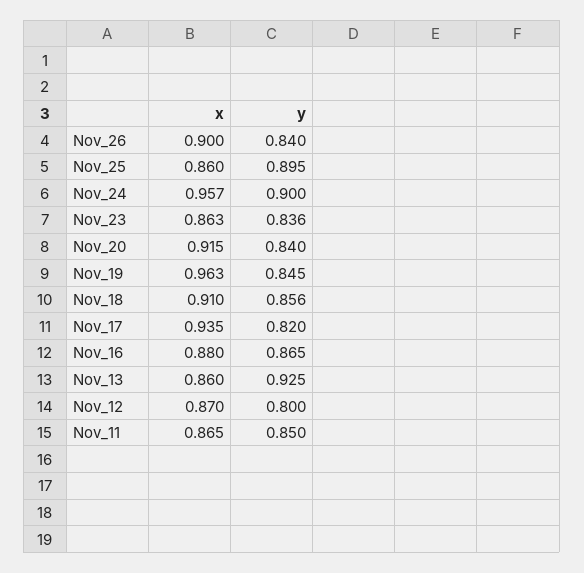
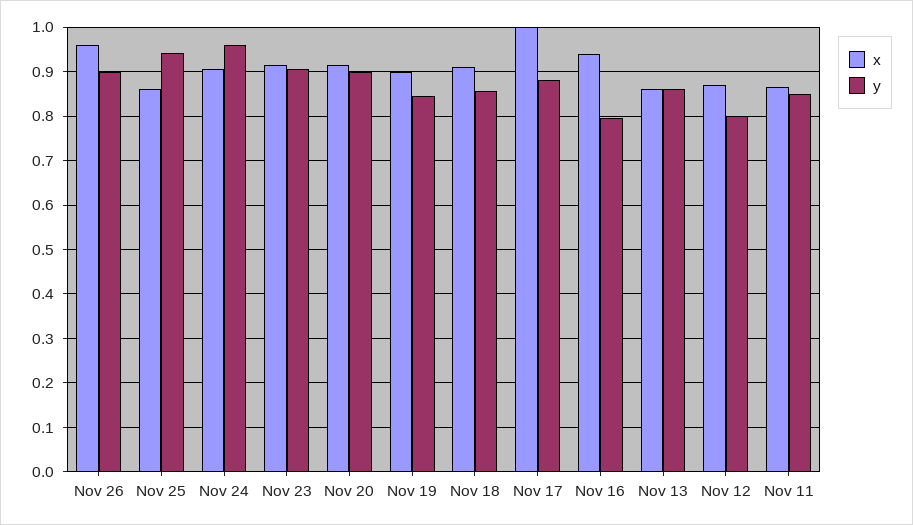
x, Nov_26: 0.9 -> 0.96
y, Nov_26: 0.84 -> 0.9
y, Nov_25: 0.895 -> 0.94
x, Nov_24: 0.957 -> 0.9
y, Nov_24: 0.9 -> 0.96
x, Nov_23: 0.863 -> 0.92
y, Nov_23: 0.836 -> 0.9
y, Nov_20: 0.84 -> 0.9
x, Nov_19: 0.963 -> 0.9
x, Nov_17: 0.935 -> 1
y, Nov_17: 0.82 -> 0.88
x, Nov_16: 0.88 -> 0.94
y, Nov_16: 0.865 -> 0.8
y, Nov_13: 0.925 -> 0.86

